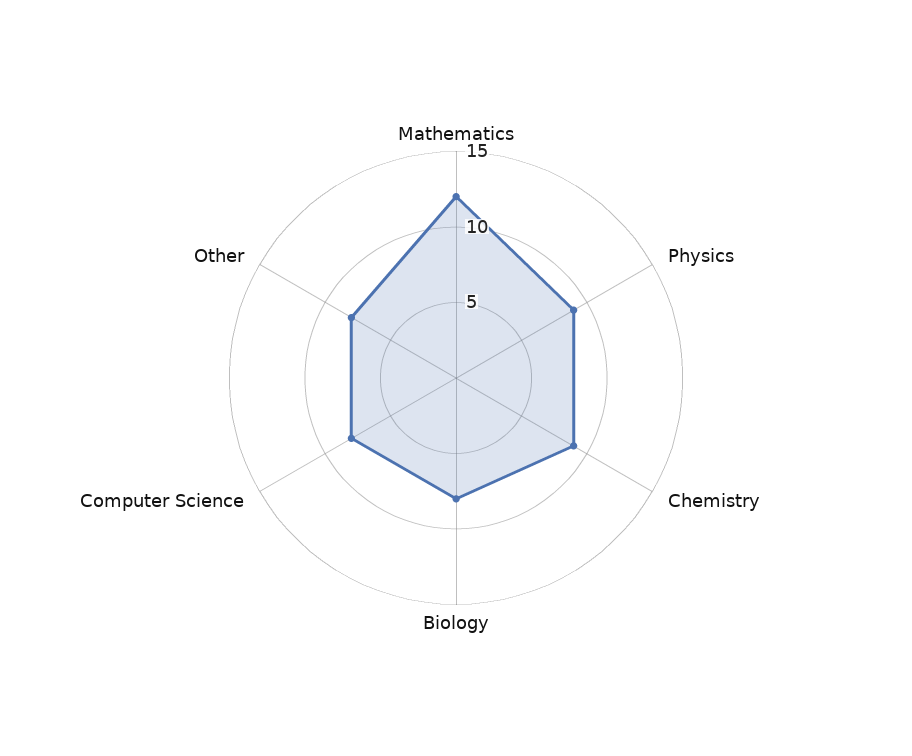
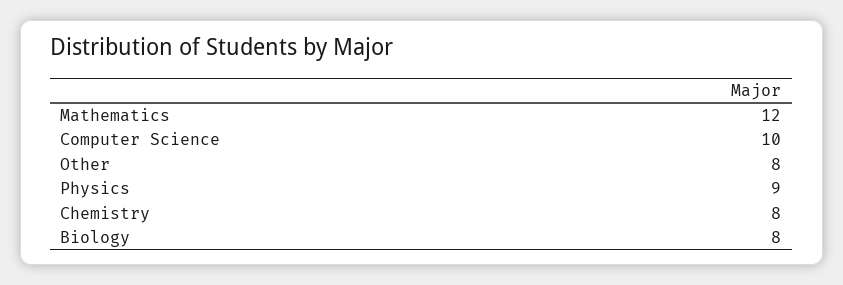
Chemistry: 9 -> 8
Computer Science: 8 -> 10

